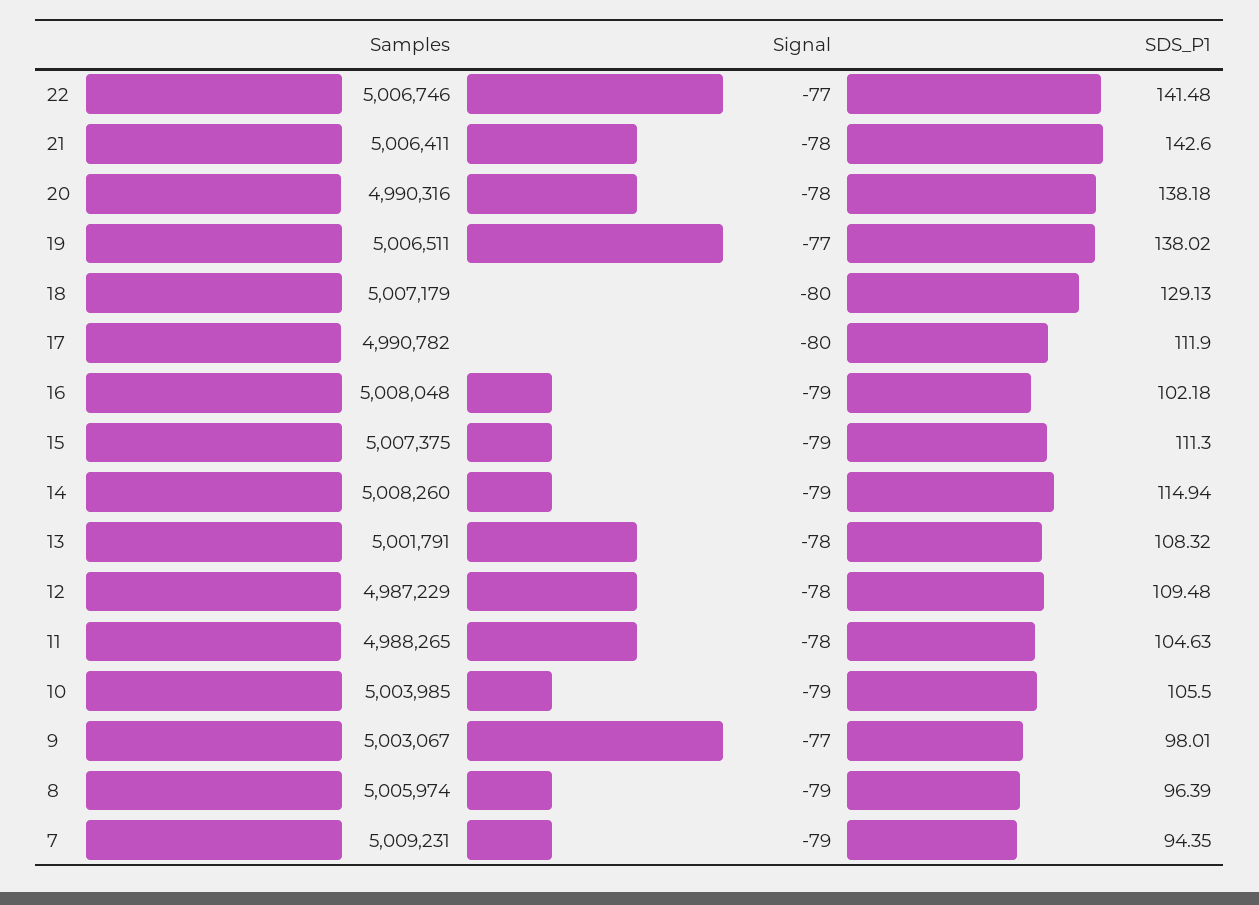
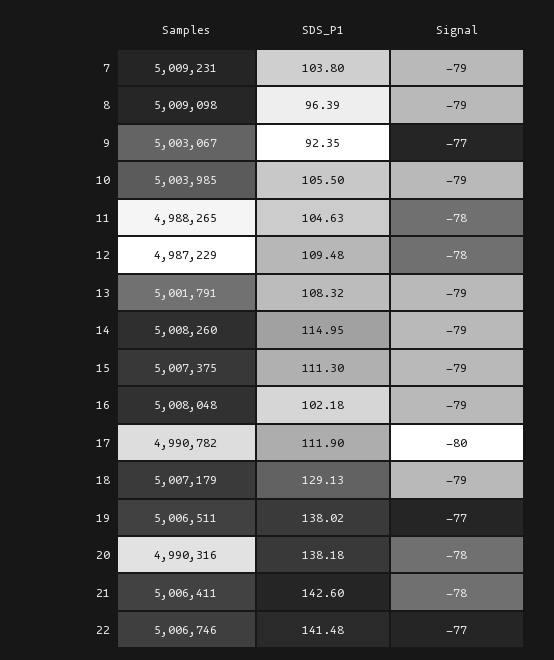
Signal, 18: -80 -> -79
SDS_P1, 14: 114.94 -> 114.95
Signal, 13: -78 -> -79
SDS_P1, 9: 98.01 -> 92.35
Samples, 8: 5005974 -> 5009098
SDS_P1, 7: 94.35 -> 103.8

